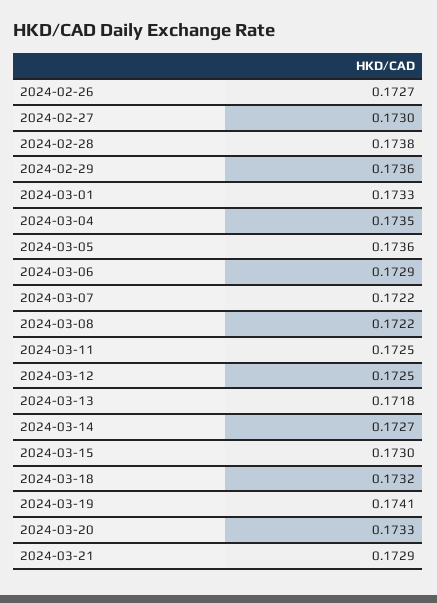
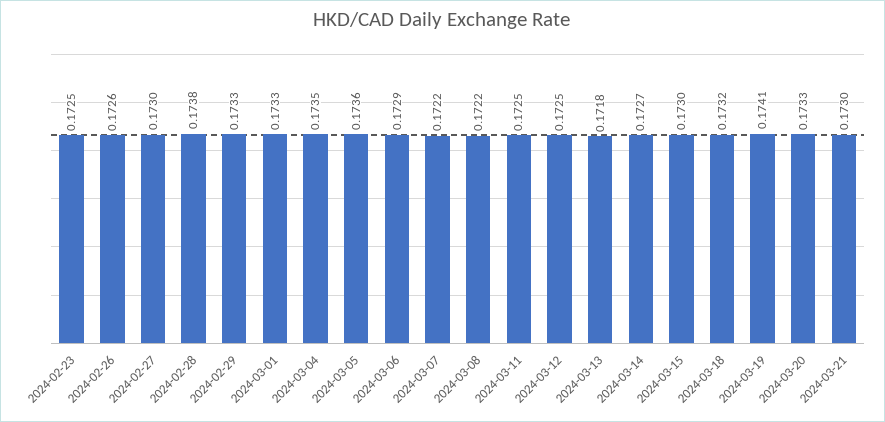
2024-02-26: 0.1727 -> 0.1726
2024-02-29: 0.1736 -> 0.1733
2024-03-21: 0.1729 -> 0.173
2024-02-23: none -> 0.1725

